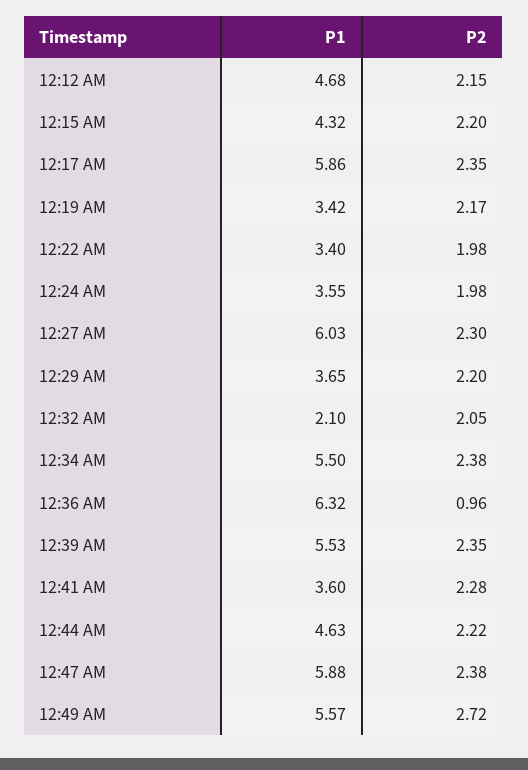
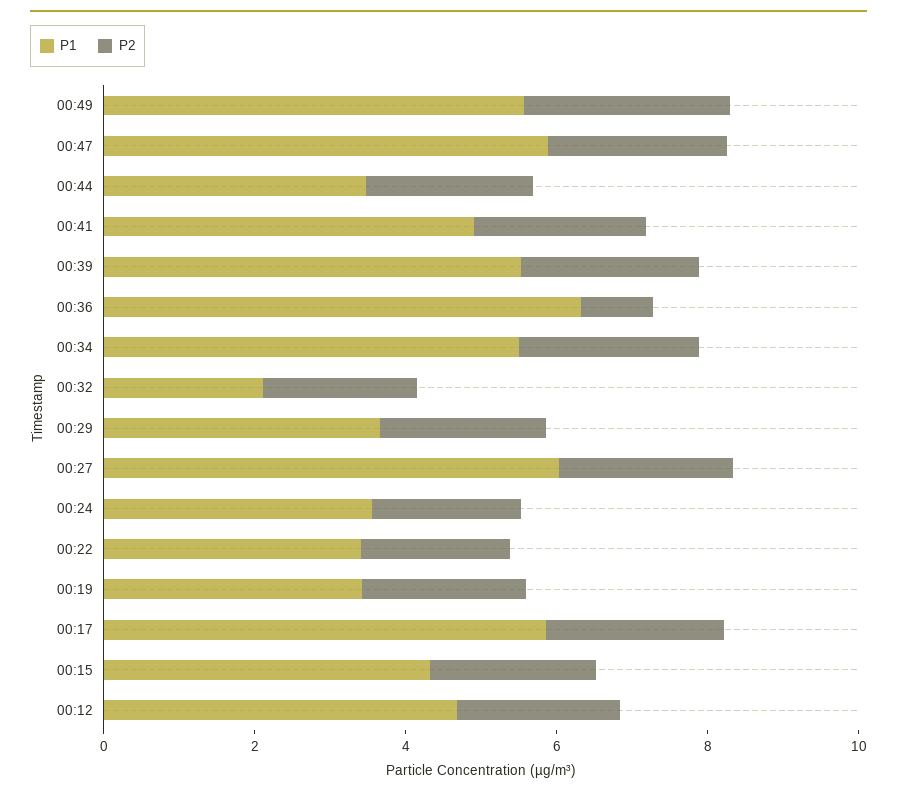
P1, 12:41 AM: 3.6 -> 5
P1, 12:44 AM: 4.63 -> 3.5

